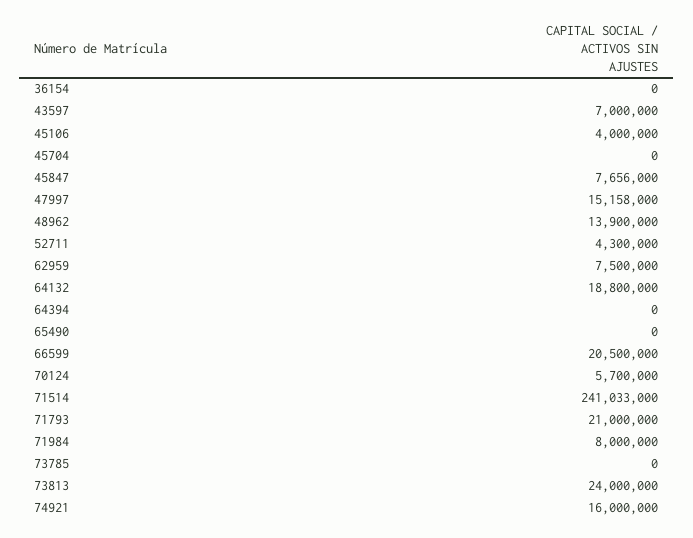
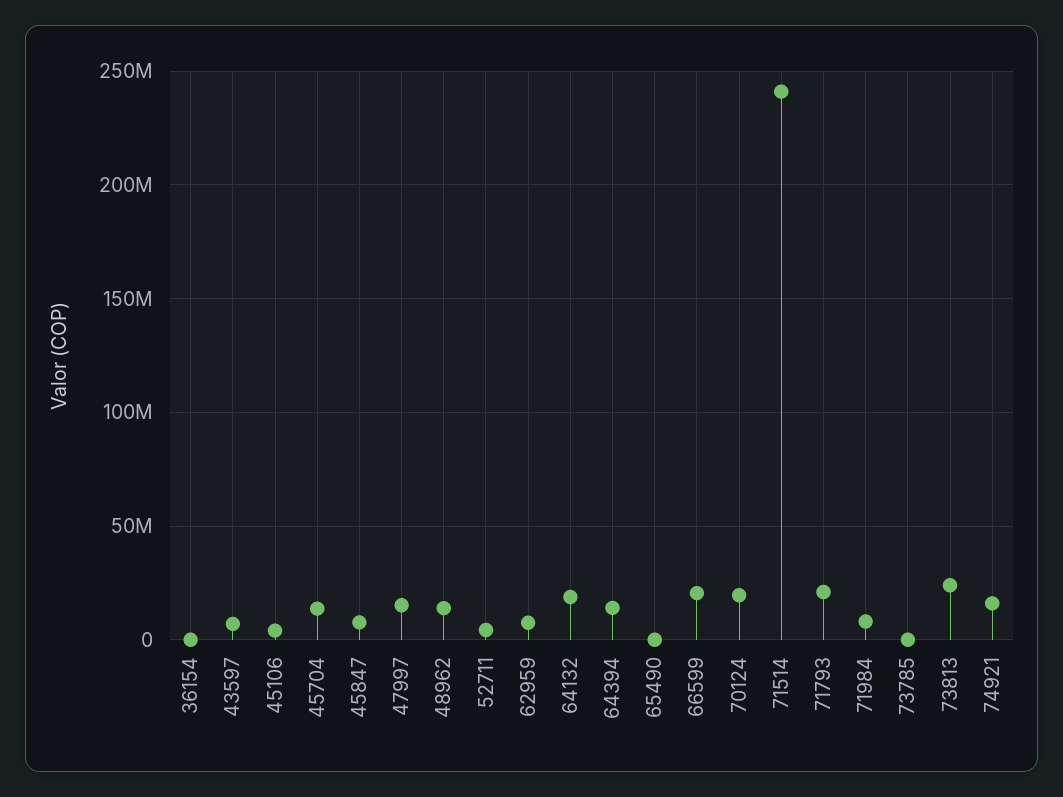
45704: 0 -> 15000000
64394: 0 -> 15000000
70124: 5700000 -> 20000000

